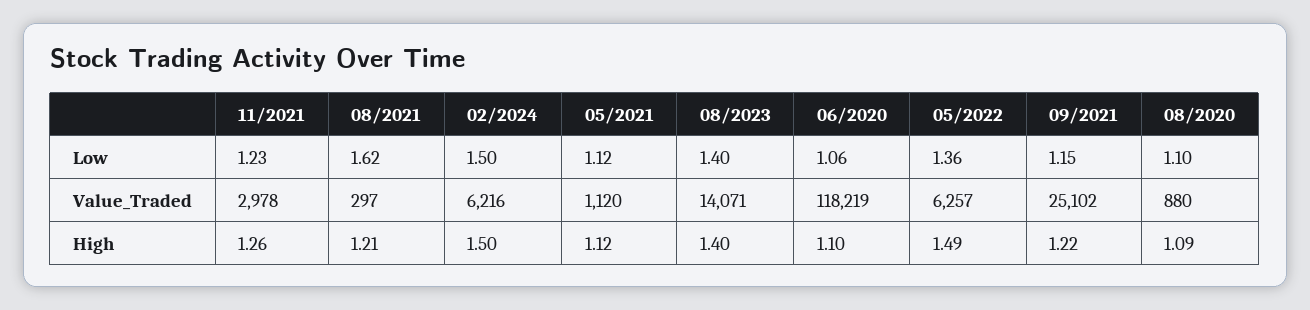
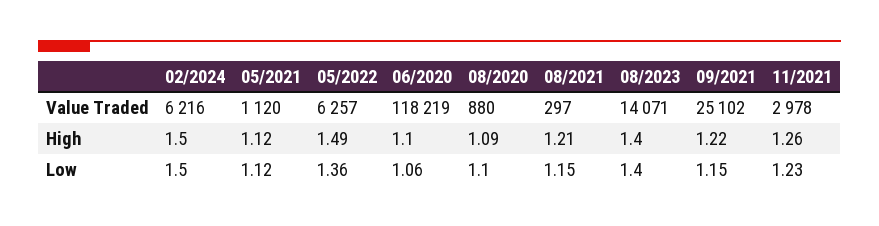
08/2021, Low: 1.62 -> 1.15

